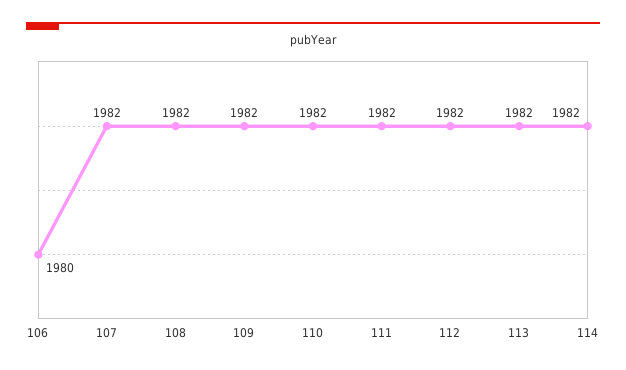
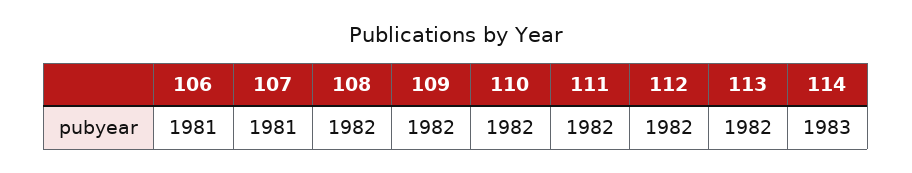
106: 1980 -> 1981
107: 1982 -> 1981
114: 1982 -> 1983

